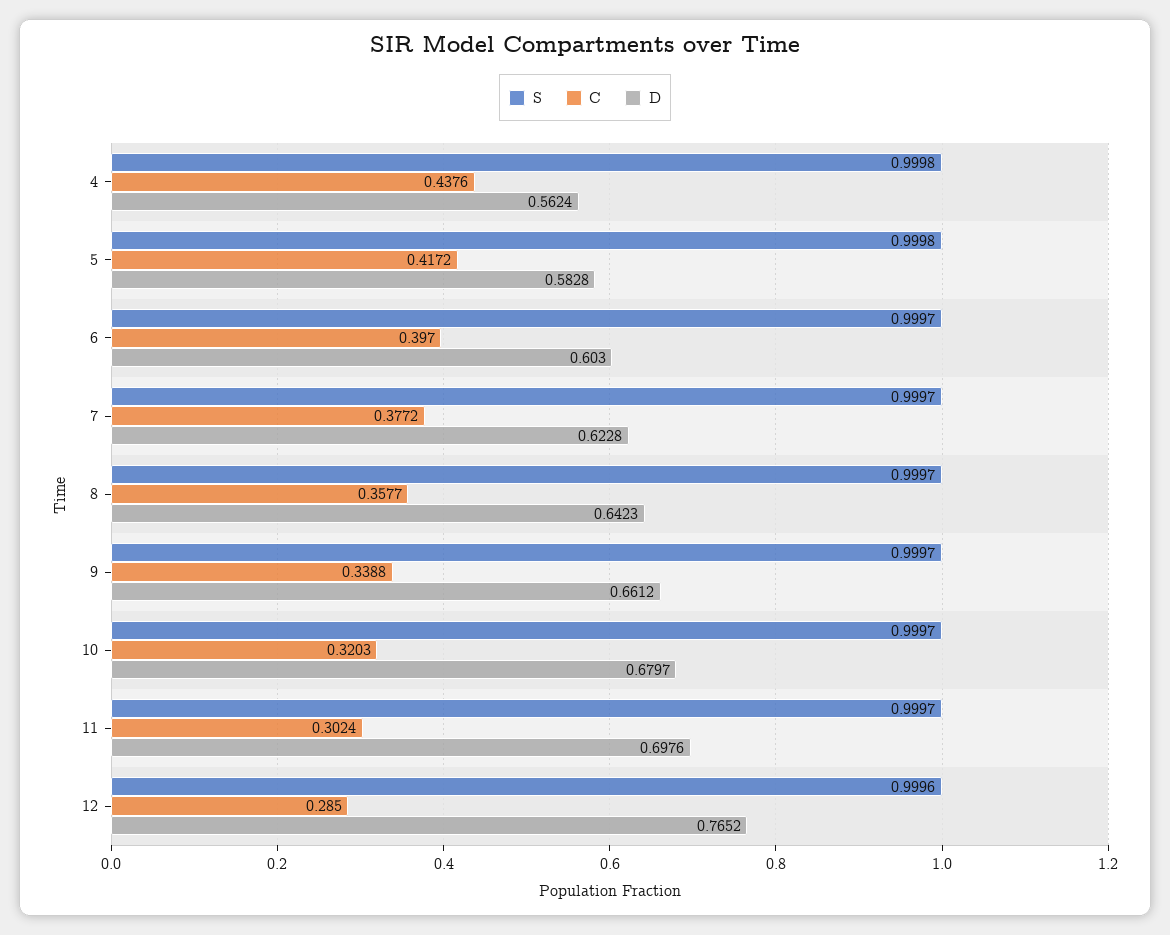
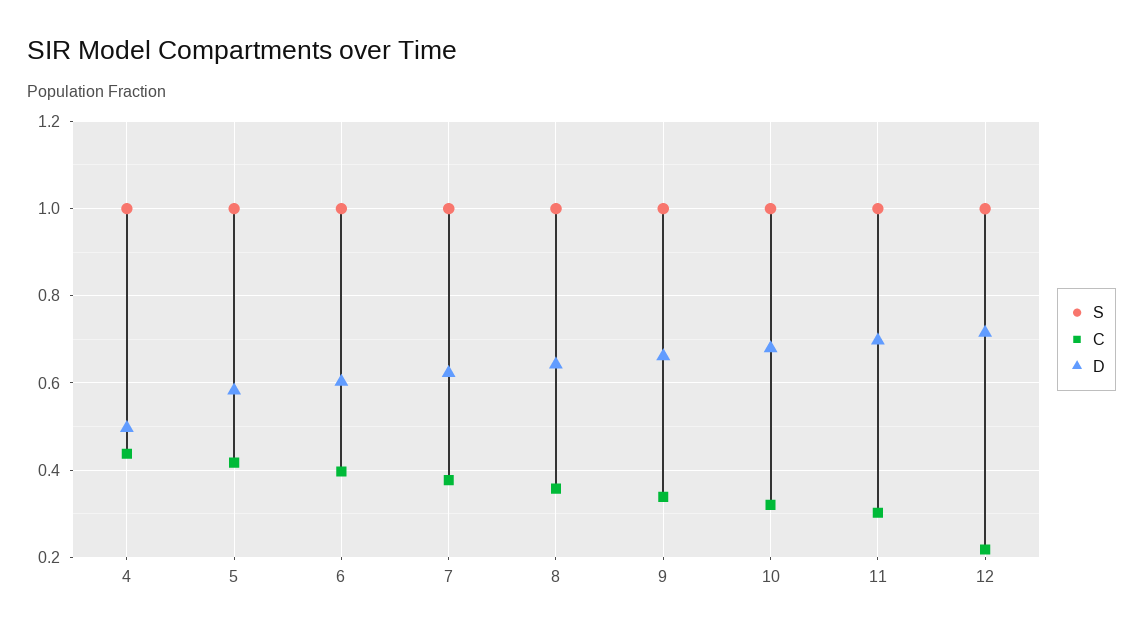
D, 4: 0.5624 -> 0.5
C, 12: 0.285 -> 0.22
D, 12: 0.7652 -> 0.72

